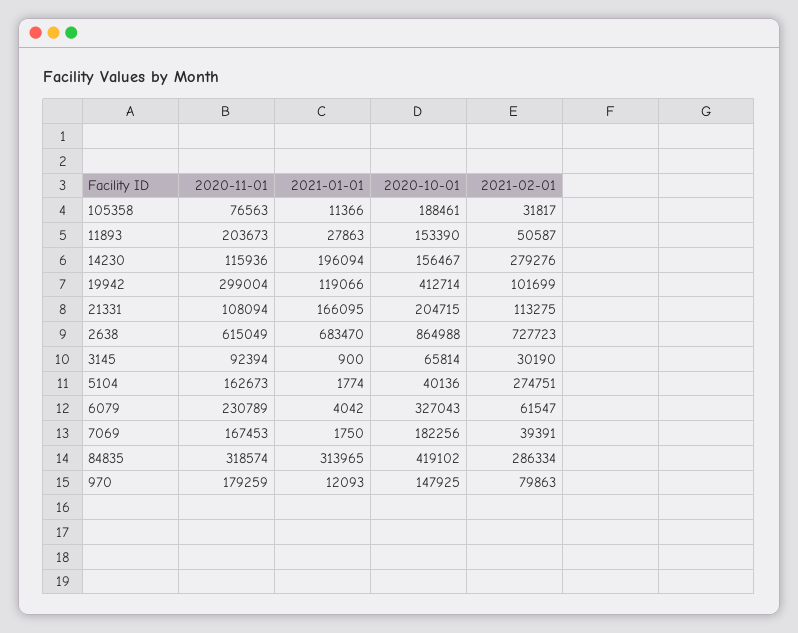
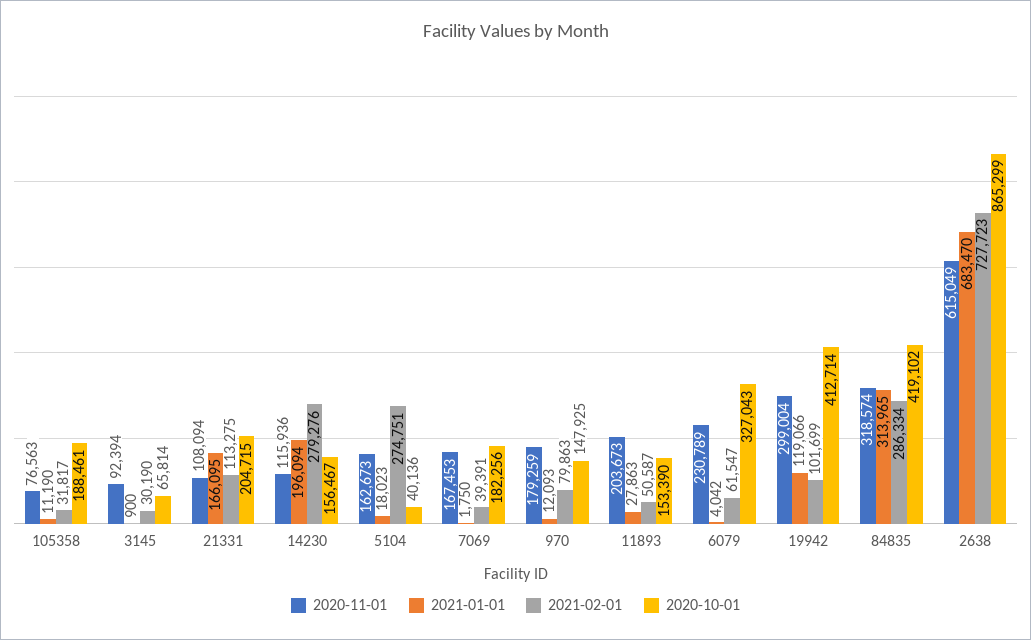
2021-01-01, 105358: 11366 -> 11190
2020-10-01, 2638: 864988 -> 865299
2021-01-01, 5104: 1774 -> 18023

